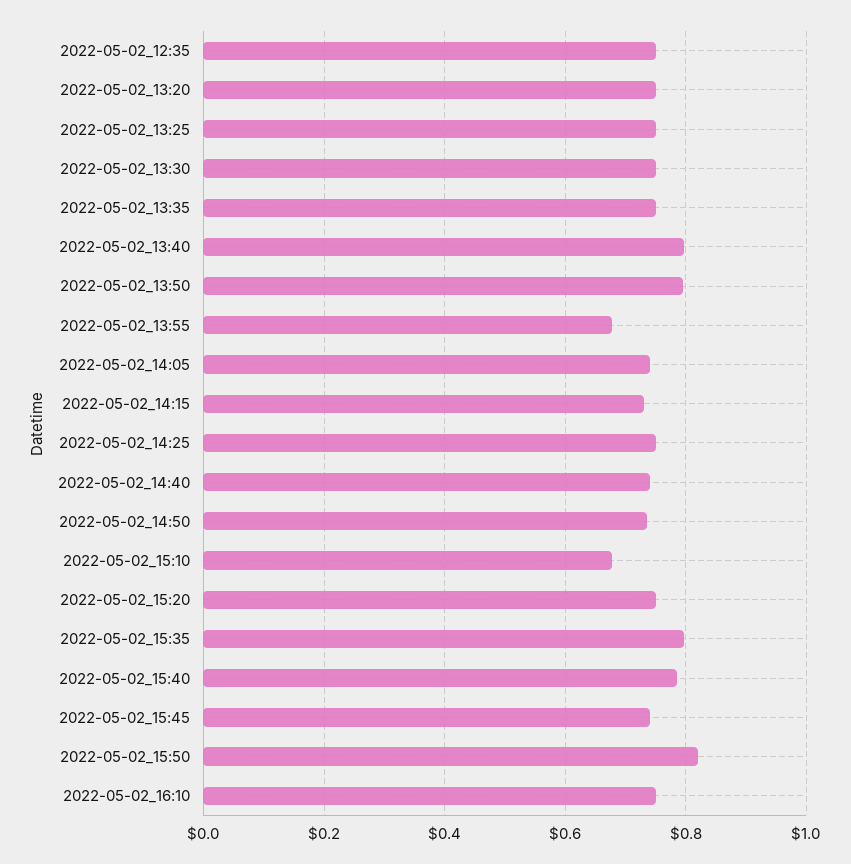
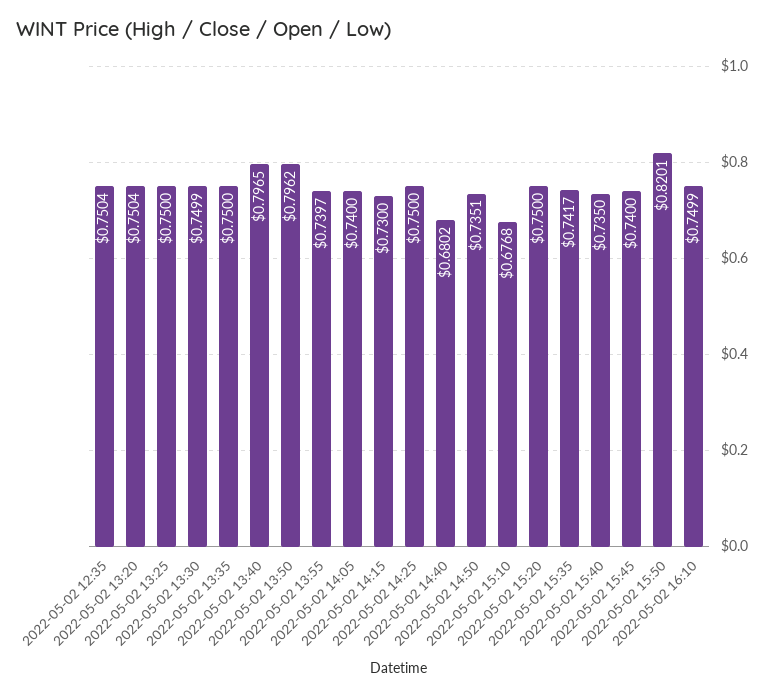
2022-05-02_13:55: 0.68 -> 0.7397
2022-05-02_14:40: 0.74 -> 0.6802
2022-05-02_15:35: 0.8 -> 0.7417
2022-05-02_15:40: 0.78 -> 0.735

